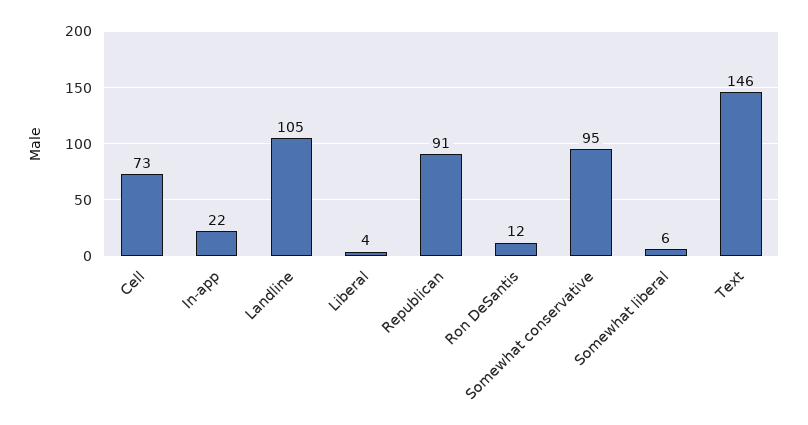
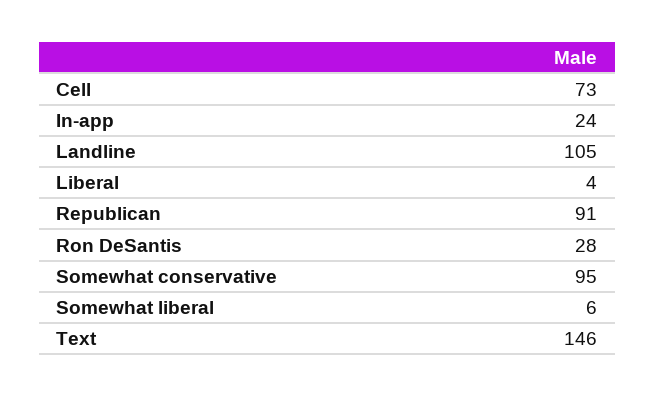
In-app: 22 -> 24
Ron DeSantis: 12 -> 28

